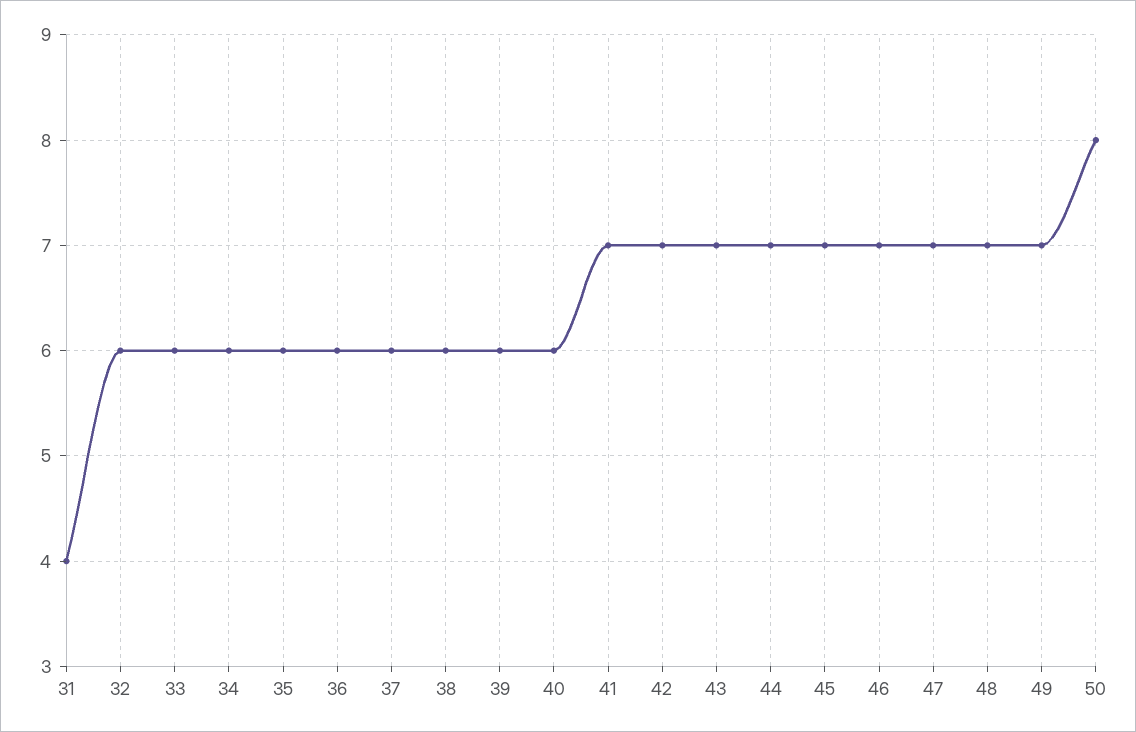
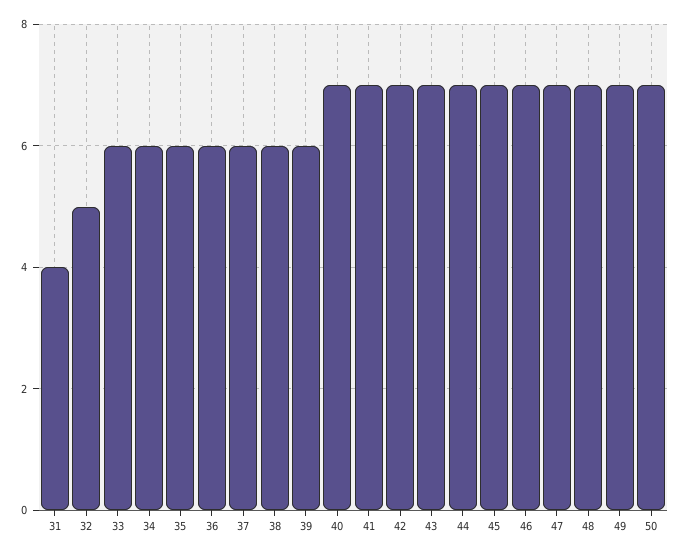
32: 6 -> 5
40: 6 -> 7
50: 8 -> 7

